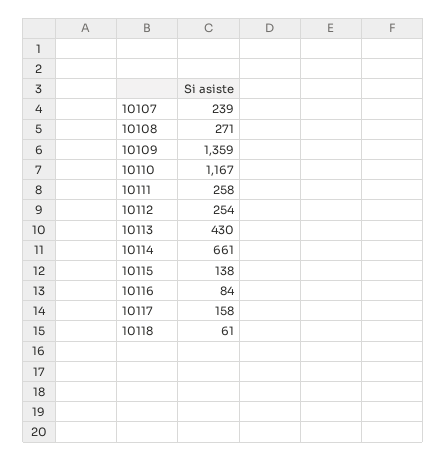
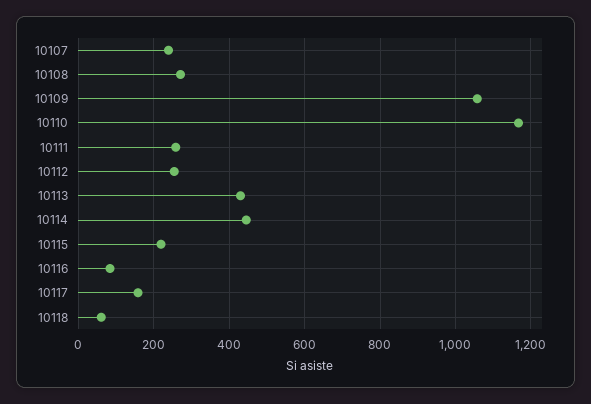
10109: 1359 -> 1060
10114: 661 -> 440
10115: 138 -> 220

